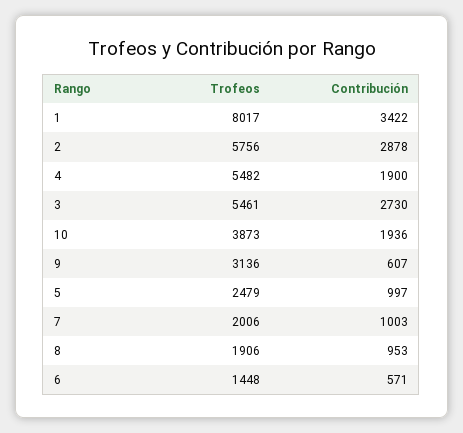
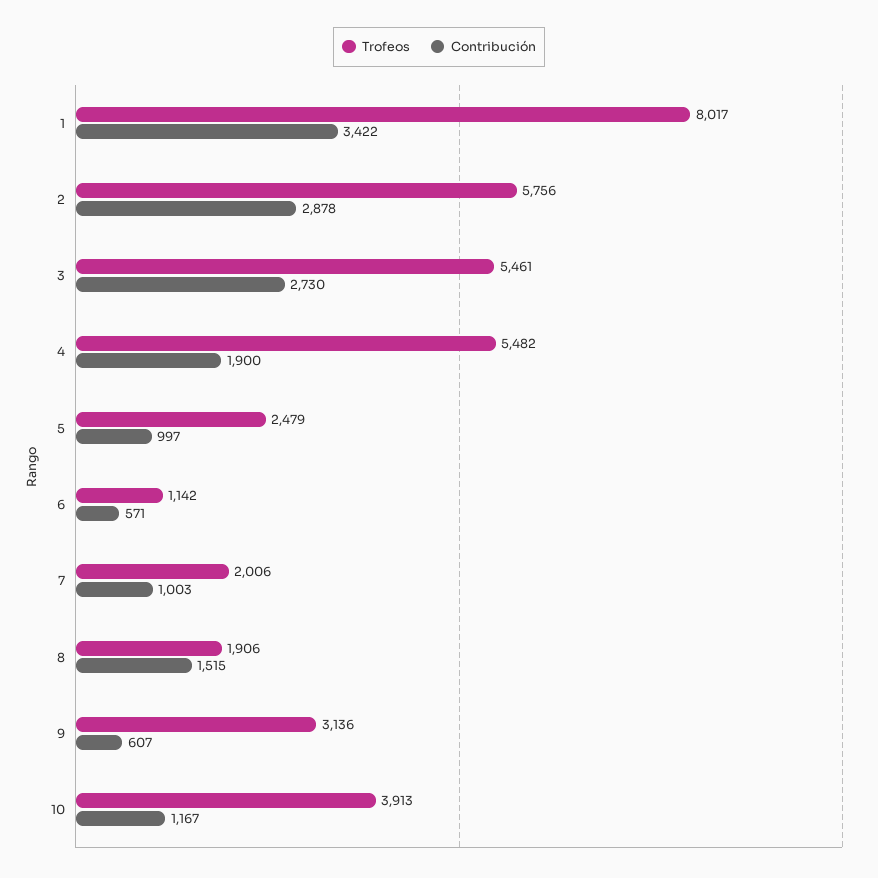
Trofeos, 10: 3873 -> 3913
Contribución, 10: 1936 -> 1167
Contribución, 8: 953 -> 1515
Trofeos, 6: 1448 -> 1142

